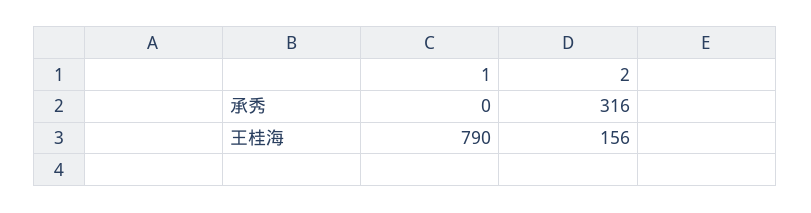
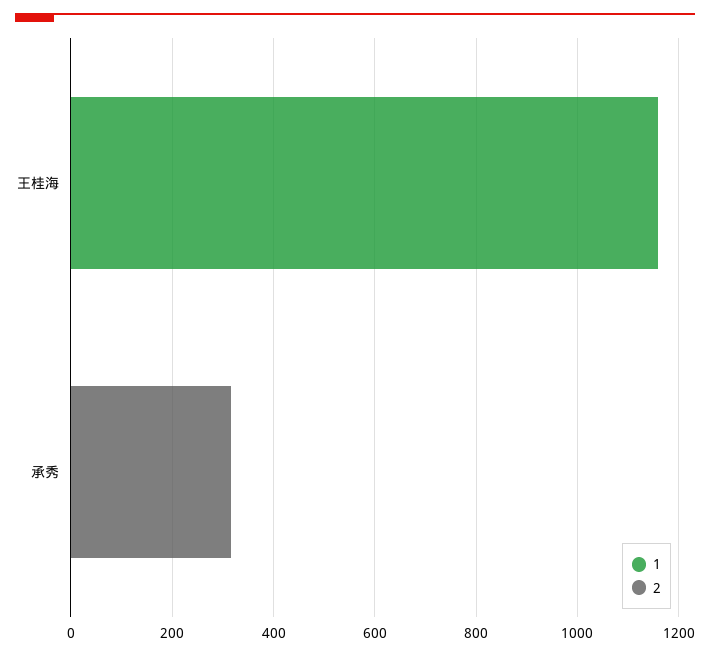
1, 王桂海: 790 -> 1150
2, 王桂海: 156 -> 0

